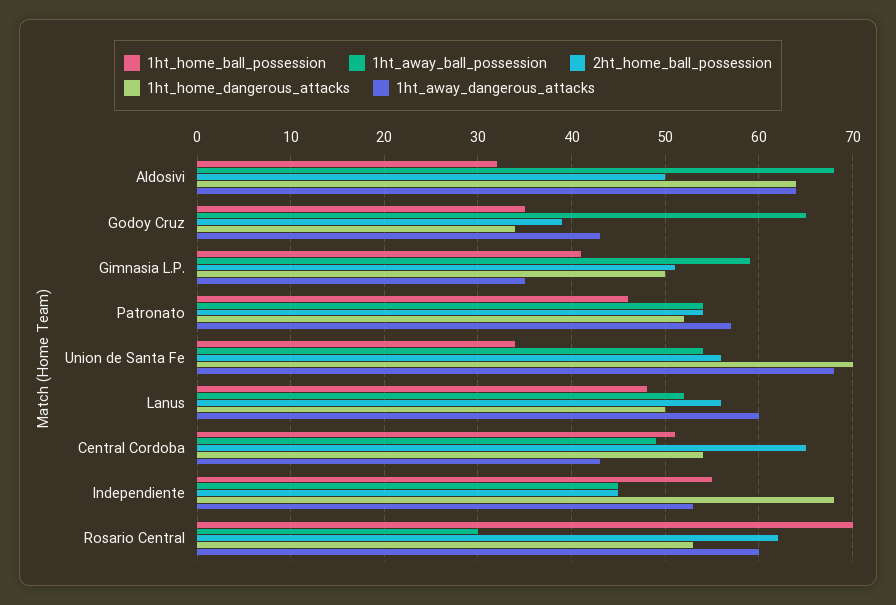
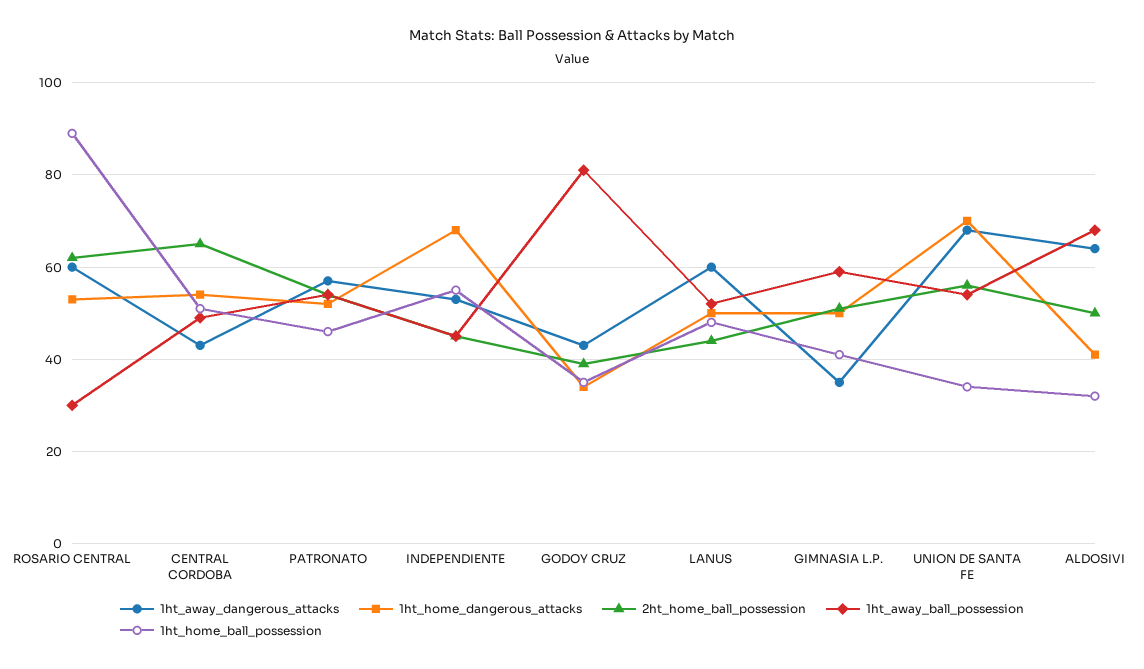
1ht_home_dangerous_attacks, Aldosivi: 64 -> 40
1ht_away_ball_possession, Godoy Cruz: 65 -> 80
2ht_home_ball_possession, Lanus: 56 -> 45
1ht_home_ball_possession, Rosario Central: 70 -> 90

